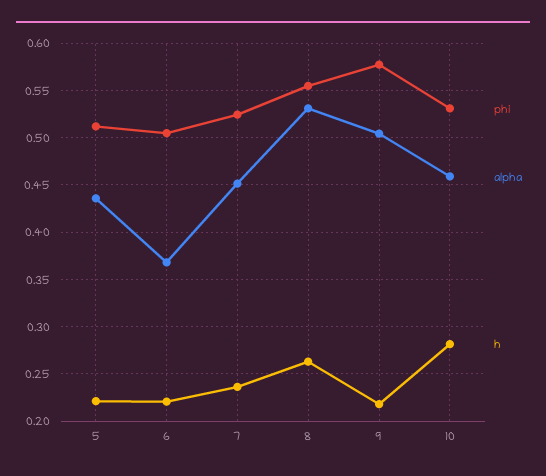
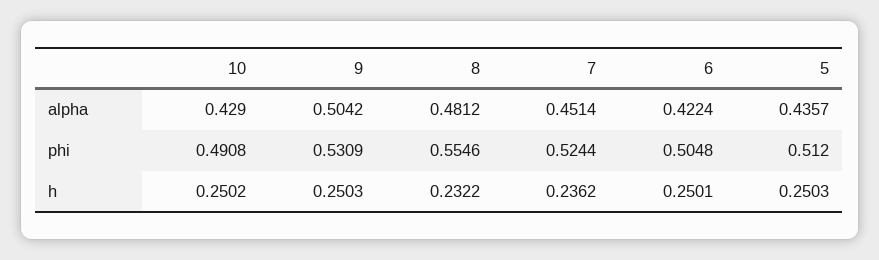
h, 5: 0.22 -> 0.2503
alpha, 6: 0.37 -> 0.4224
h, 6: 0.22 -> 0.2501
alpha, 8: 0.53 -> 0.4812
h, 8: 0.26 -> 0.2322
phi, 9: 0.58 -> 0.5309
h, 9: 0.22 -> 0.2503
phi, 10: 0.53 -> 0.4908
alpha, 10: 0.46 -> 0.429
h, 10: 0.28 -> 0.2502

